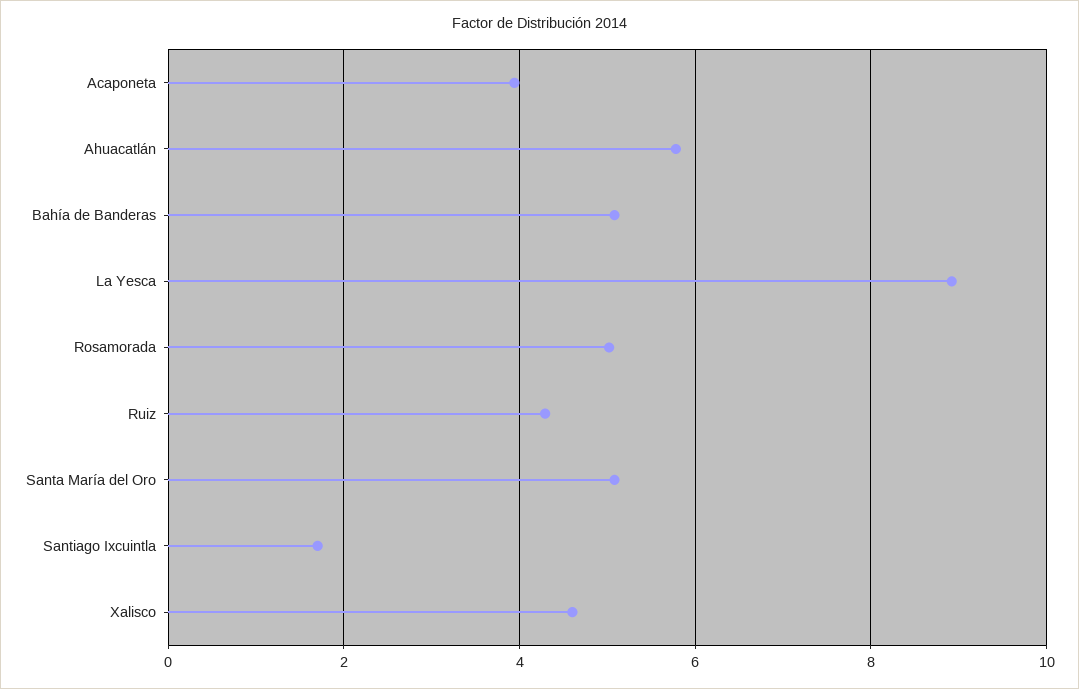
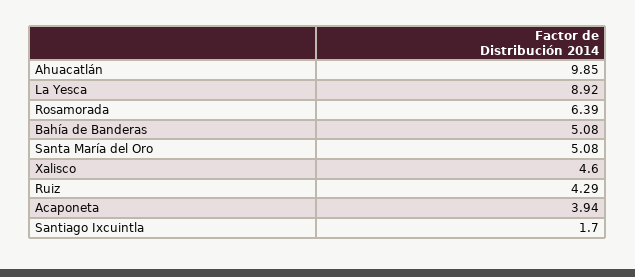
Ahuacatlán: 5.8 -> 9.85
Rosamorada: 5 -> 6.39

